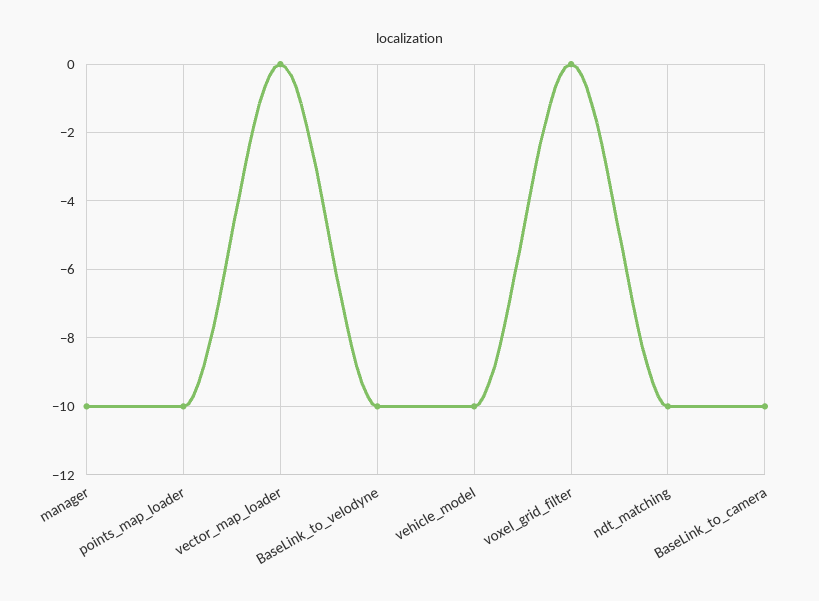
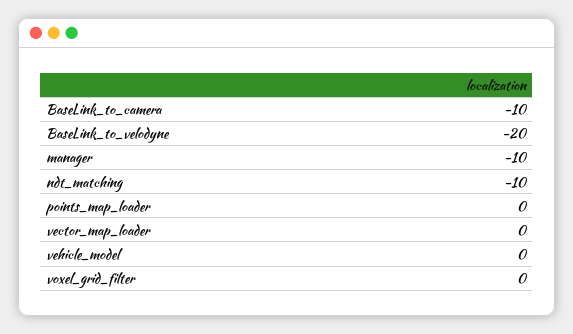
points_map_loader: -10 -> 0
BaseLink_to_velodyne: -10 -> -20
vehicle_model: -10 -> 0

